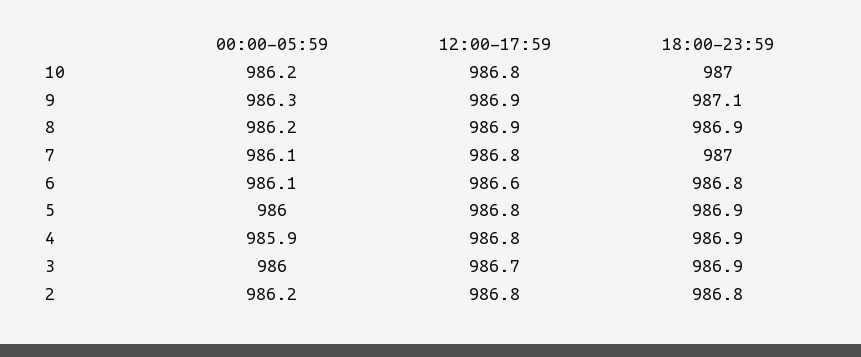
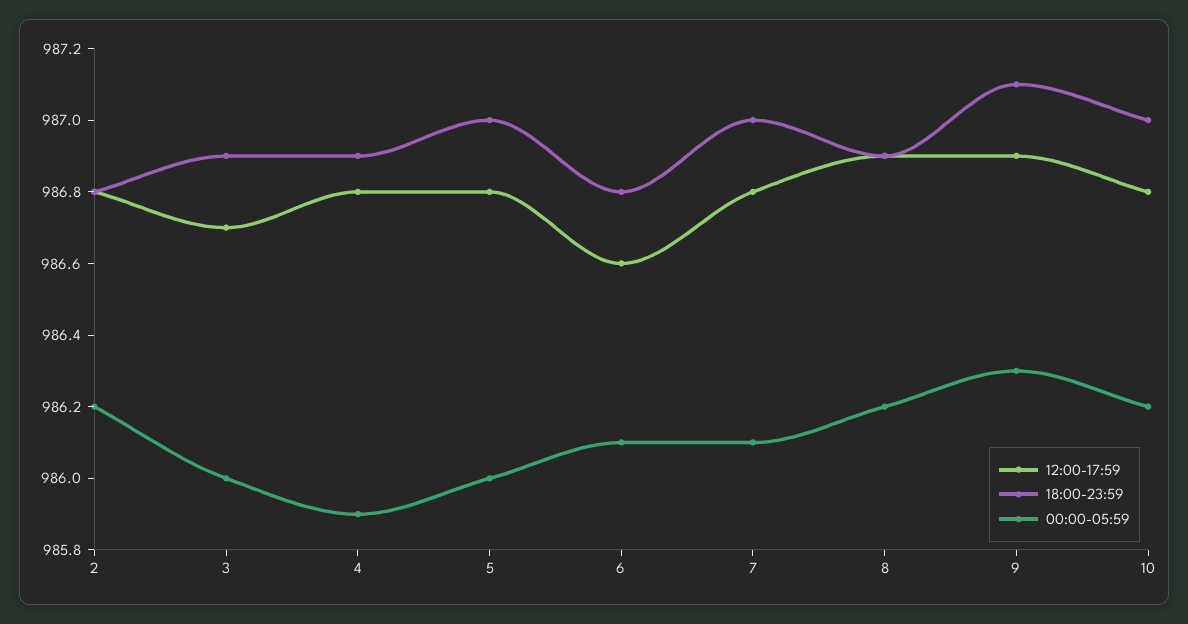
18:00-23:59, 5: 986.9 -> 987

